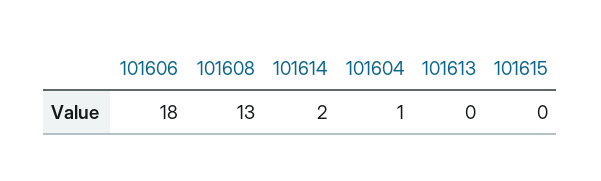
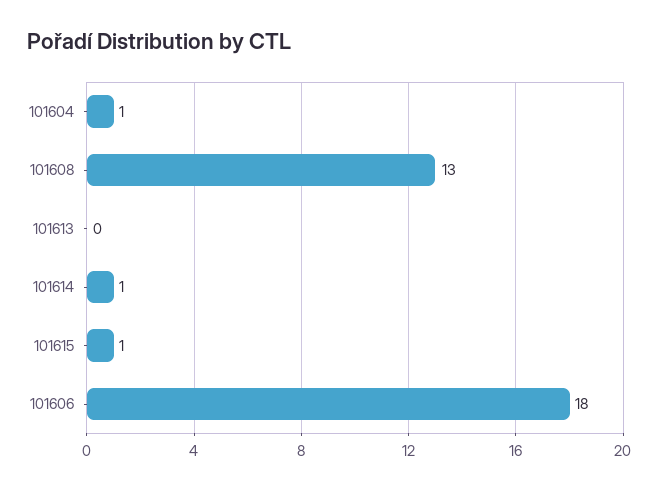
101614: 2 -> 1
101615: 0 -> 1

